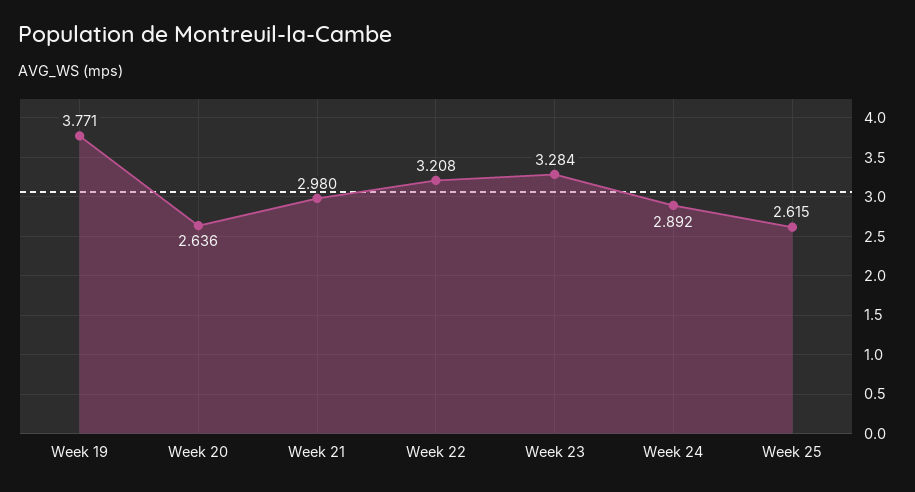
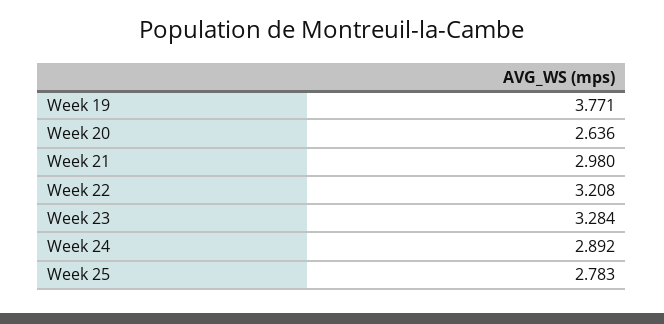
Week 25: 2.615 -> 2.783

